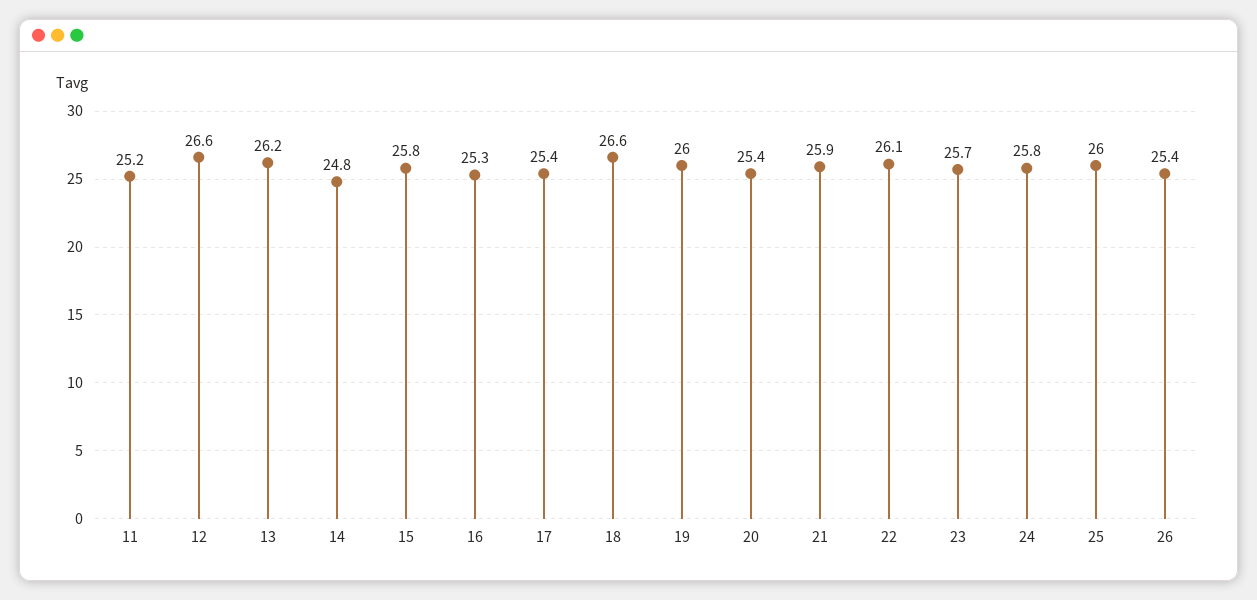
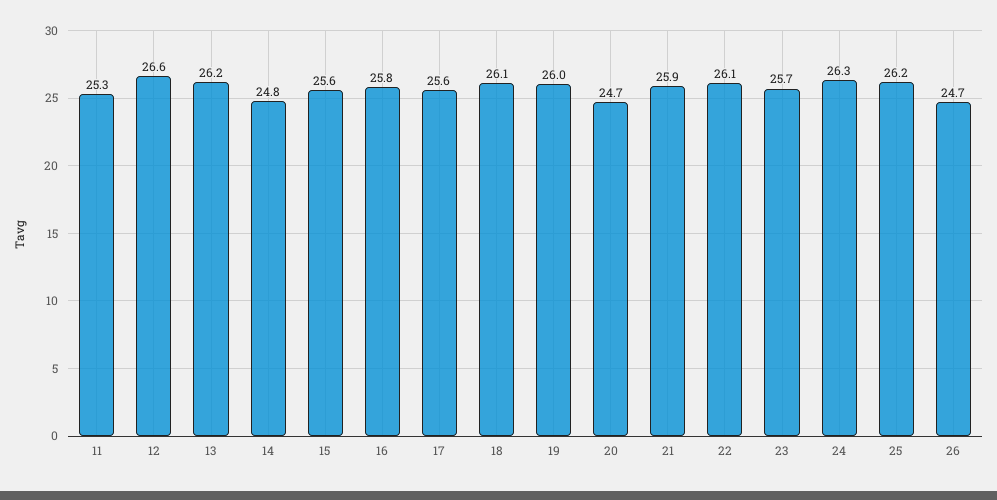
11: 25.2 -> 25.3
15: 25.8 -> 25.6
16: 25.3 -> 25.8
17: 25.4 -> 25.6
18: 26.6 -> 26.1
20: 25.4 -> 24.7
24: 25.8 -> 26.3
25: 26 -> 26.2
26: 25.4 -> 24.7

